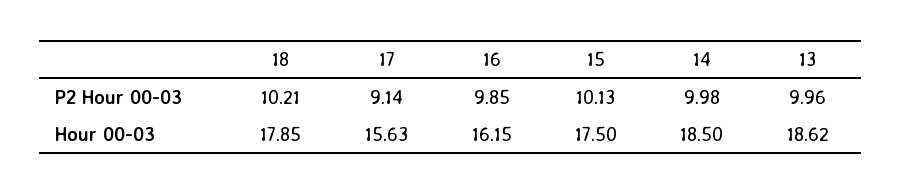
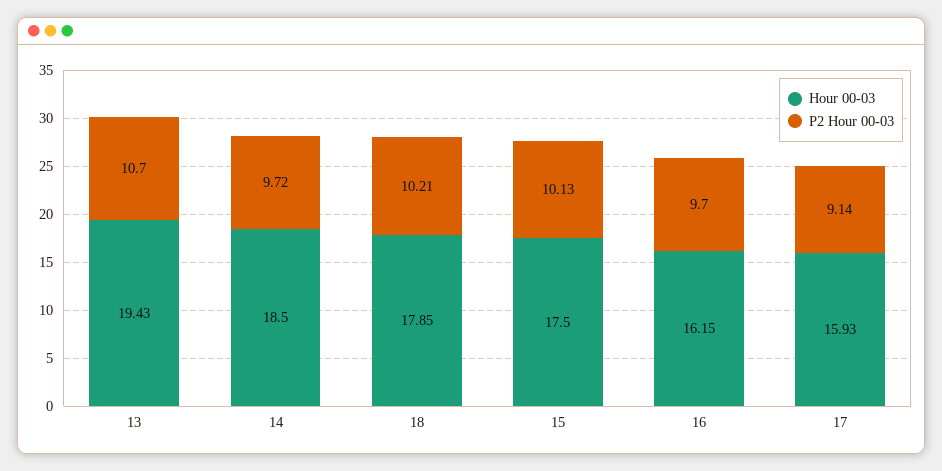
P2 Hour 00-03, 16: 9.85 -> 9.7
P2 Hour 00-03, 14: 9.98 -> 9.72
P2 Hour 00-03, 13: 9.96 -> 10.7
Hour 00-03, 17: 15.63 -> 15.93
Hour 00-03, 13: 18.62 -> 19.43

